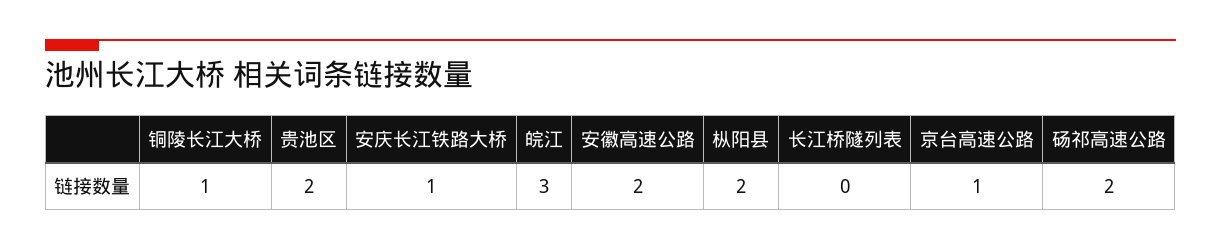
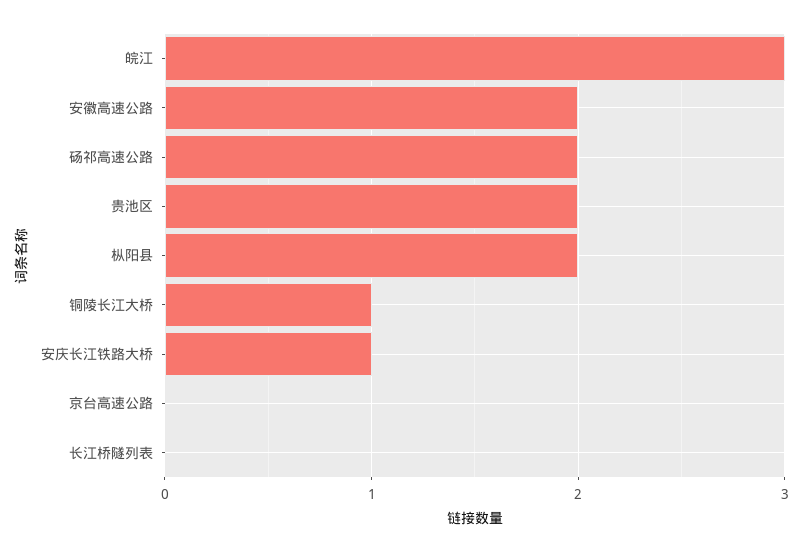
京台高速公路: 1 -> 0

